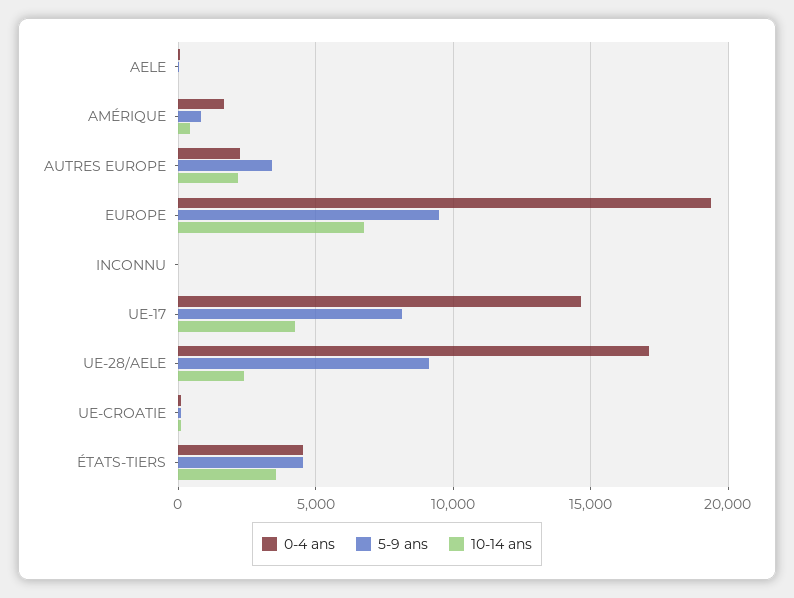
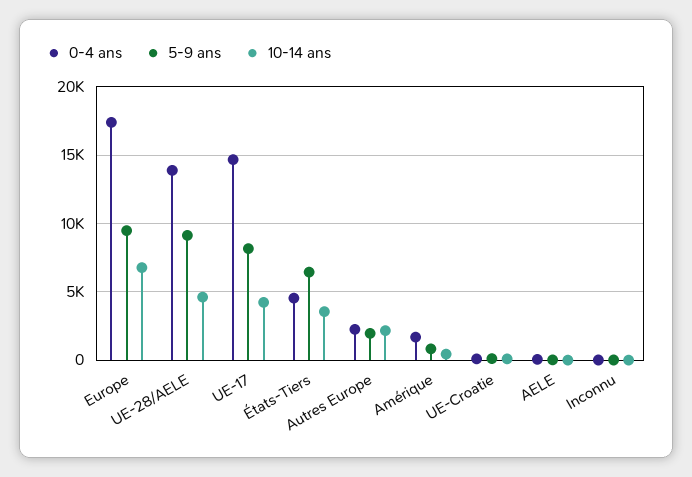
5-9 ans, AUTRES EUROPE: 3500 -> 2000
0-4 ans, EUROPE: 19500 -> 17500
0-4 ans, UE-28/AELE: 17000 -> 14000
10-14 ans, UE-28/AELE: 2500 -> 4500
5-9 ans, ÉTATS-TIERS: 4500 -> 6500

